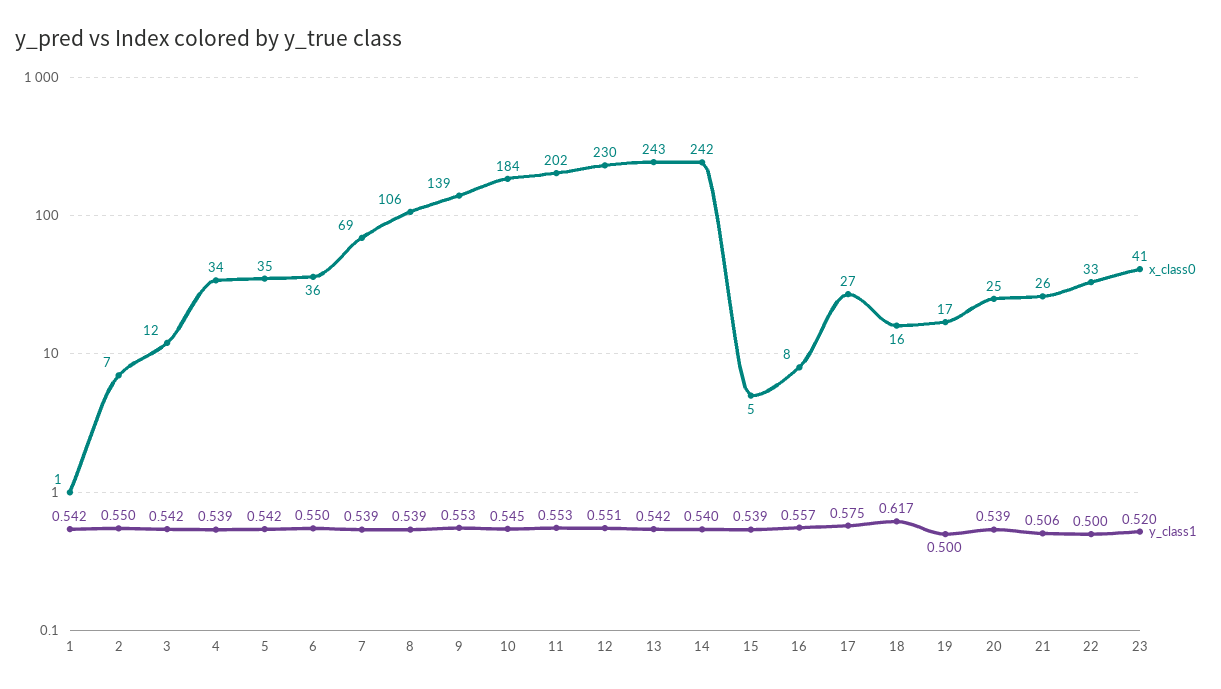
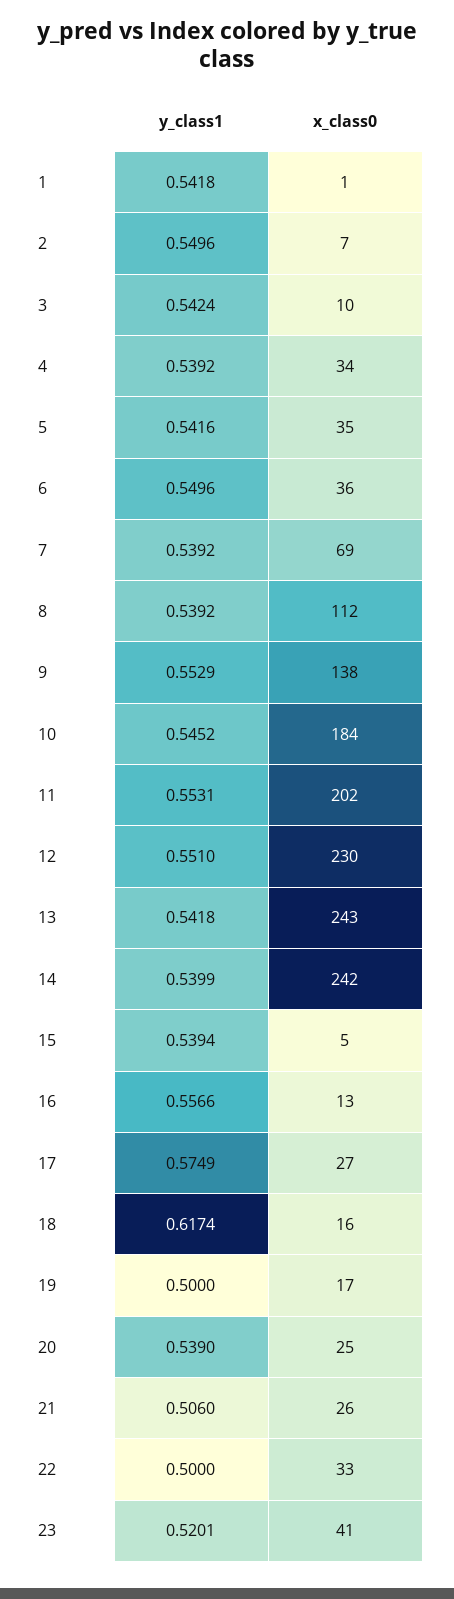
x_class0, 3: 12 -> 10
x_class0, 8: 106 -> 112
x_class0, 9: 139 -> 138
x_class0, 16: 8 -> 13

